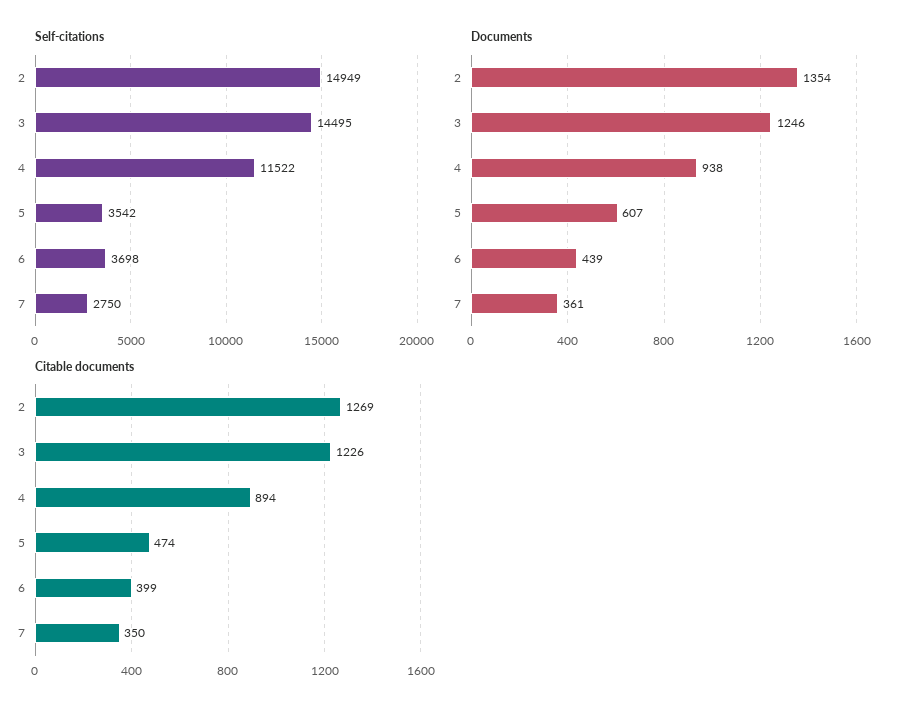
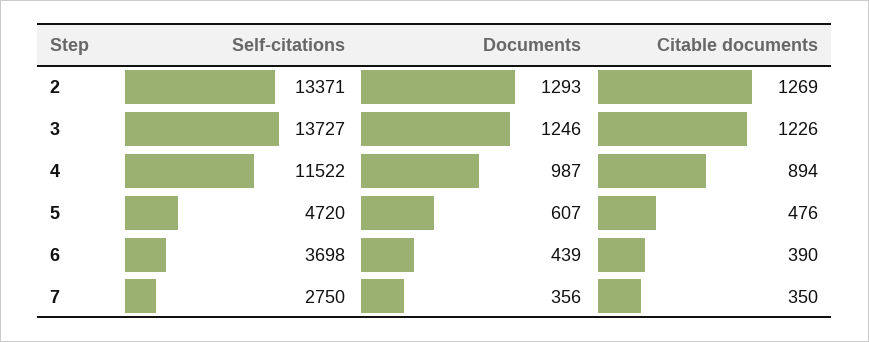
Self-citations, 2: 14949 -> 13371
Self-citations, 3: 14495 -> 13727
Self-citations, 5: 3542 -> 4720
Documents, 2: 1354 -> 1293
Documents, 4: 938 -> 987
Documents, 7: 361 -> 356
Citable documents, 5: 474 -> 476
Citable documents, 6: 399 -> 390

